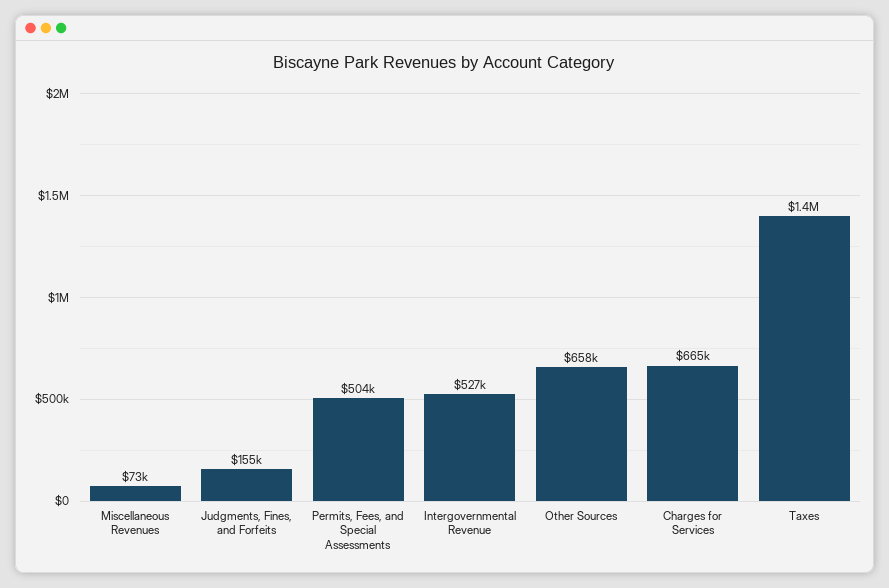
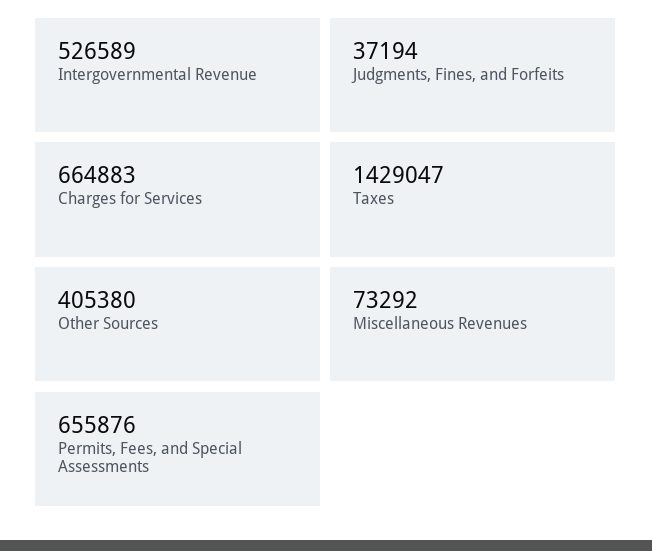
Judgments, Fines, and Forfeits: 155000 -> 37194
Permits, Fees, and Special Assessments: 504000 -> 655876
Other Sources: 658000 -> 405380

